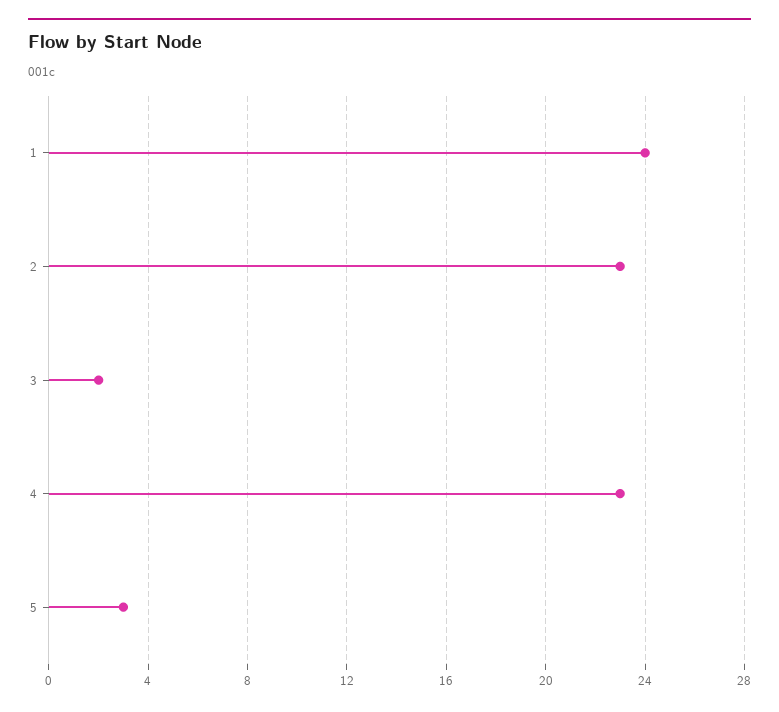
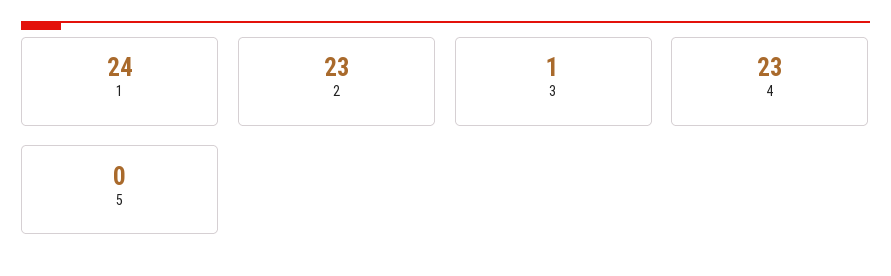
3: 2 -> 1
5: 3 -> 0

